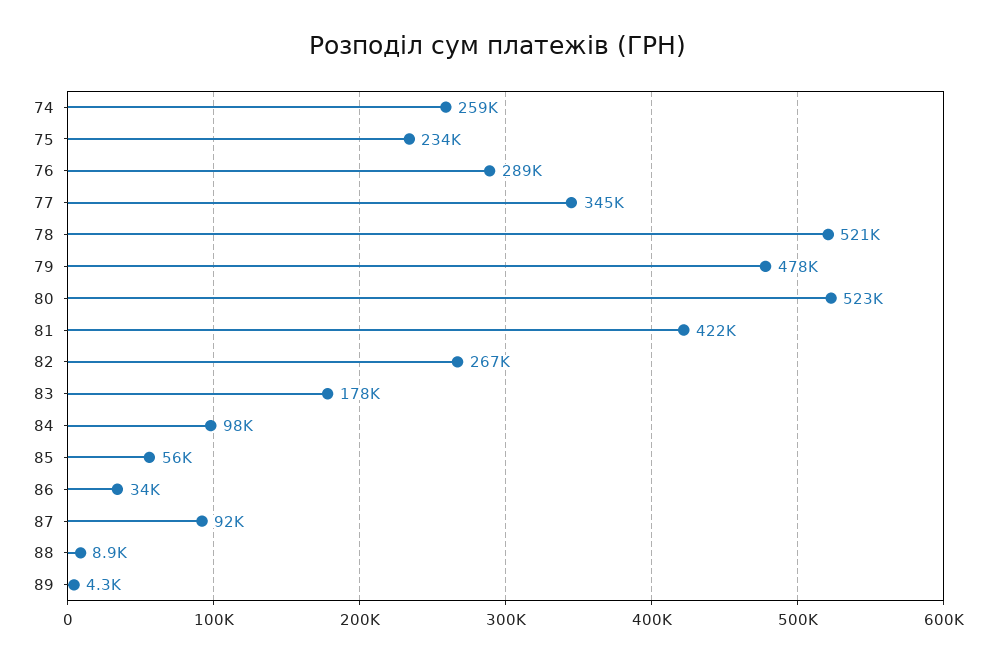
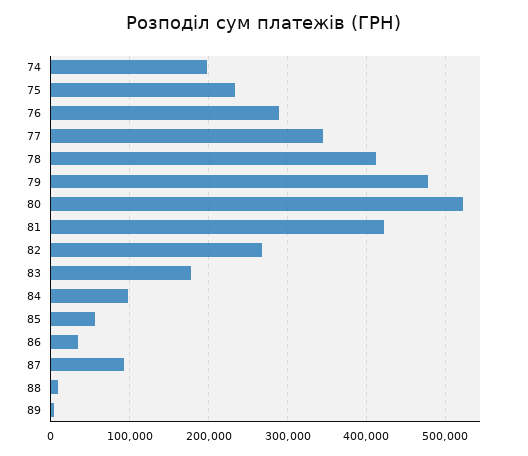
74: 259000 -> 200000
78: 521000 -> 410000

